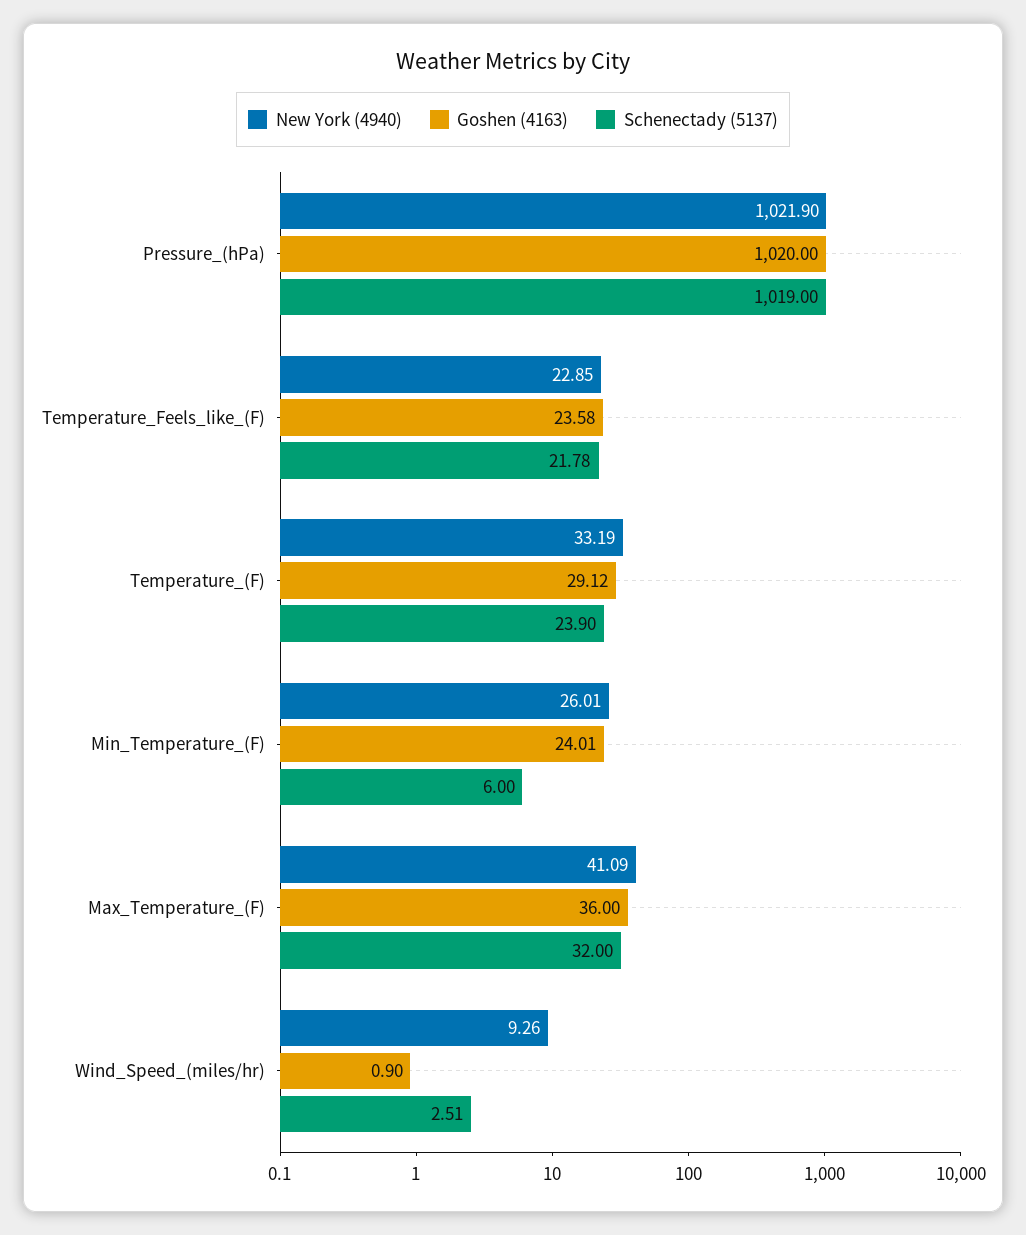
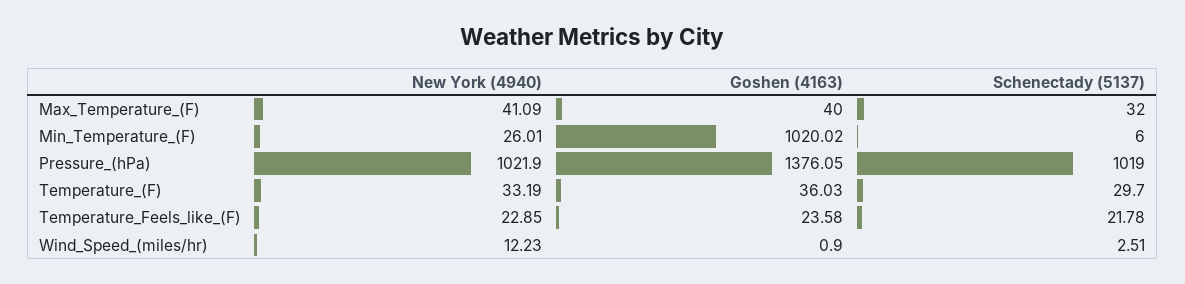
Goshen (4163), Pressure_(hPa): 1020 -> 1376.05
Goshen (4163), Temperature_(F): 29.12 -> 36.03
Schenectady (5137), Temperature_(F): 23.9 -> 29.7
Goshen (4163), Min_Temperature_(F): 24.01 -> 1020.02
Goshen (4163), Max_Temperature_(F): 36 -> 40
New York (4940), Wind_Speed_(miles/hr): 9.26 -> 12.23

